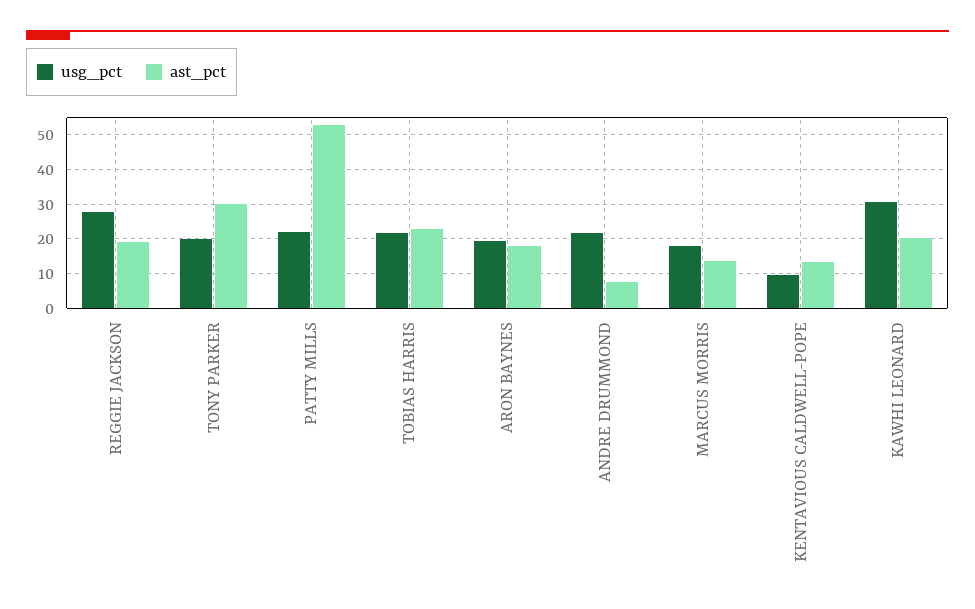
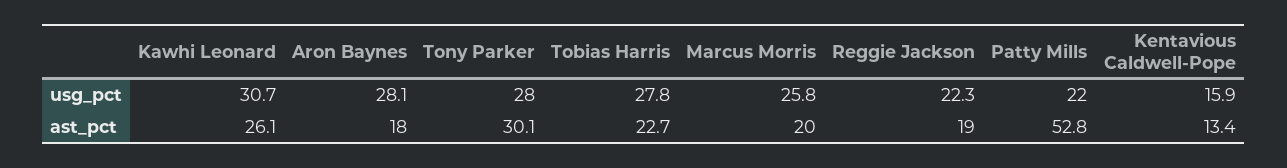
usg_pct, REGGIE JACKSON: 28 -> 22.3
usg_pct, TONY PARKER: 20 -> 28
usg_pct, TOBIAS HARRIS: 22 -> 27.8
usg_pct, ARON BAYNES: 20 -> 28.1
usg_pct, ANDRE DRUMMOND: 22 -> none
ast_pct, ANDRE DRUMMOND: 8 -> none
usg_pct, MARCUS MORRIS: 18 -> 25.8
ast_pct, MARCUS MORRIS: 14 -> 20
usg_pct, KENTAVIOUS CALDWELL-POPE: 10 -> 15.9
ast_pct, KAWHI LEONARD: 20 -> 26.1

